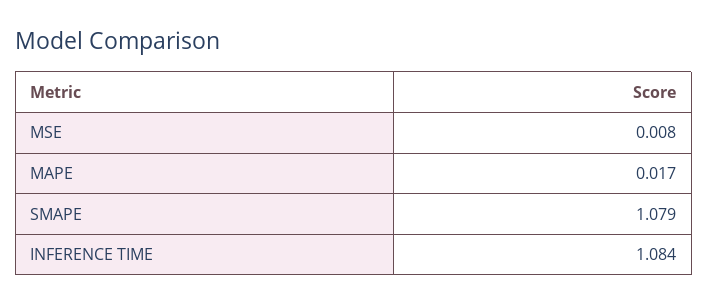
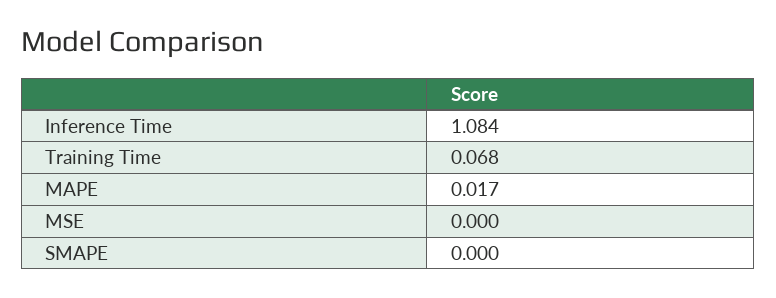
MSE: 0.008 -> 0
SMAPE: 1.079 -> 0
Training Time: none -> 0.068

